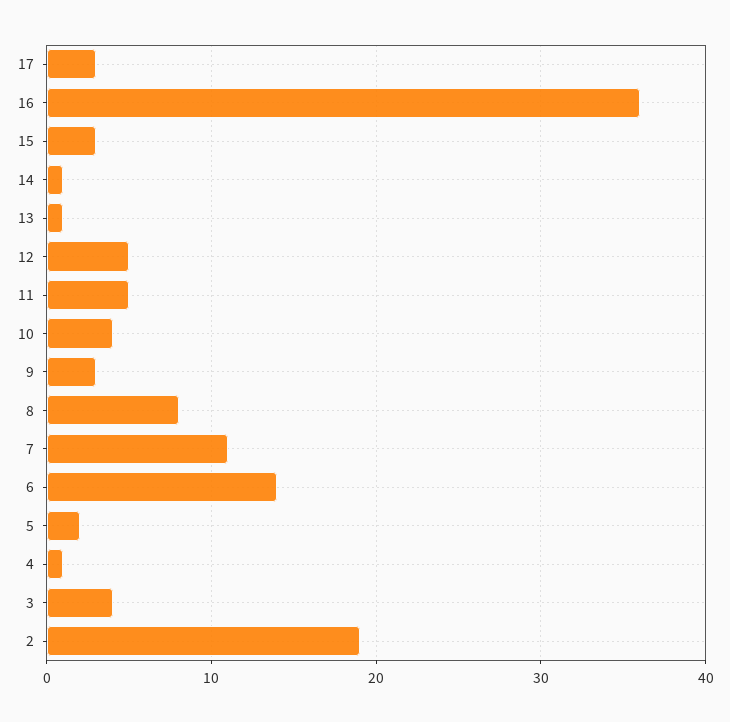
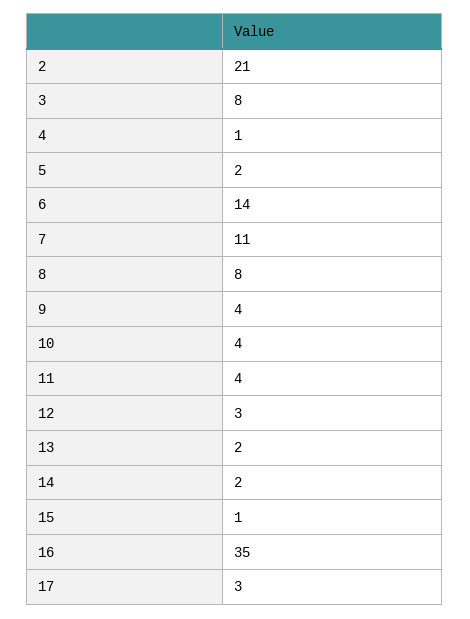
16: 36 -> 35
15: 3 -> 1
14: 1 -> 2
13: 1 -> 2
12: 5 -> 3
11: 5 -> 4
9: 3 -> 4
3: 4 -> 8
2: 19 -> 21

